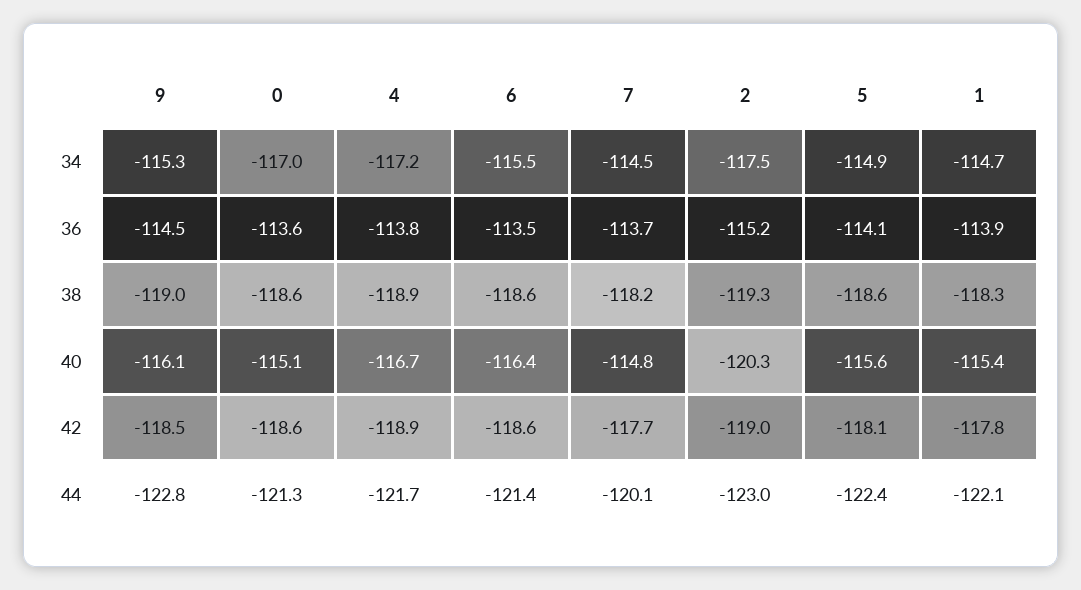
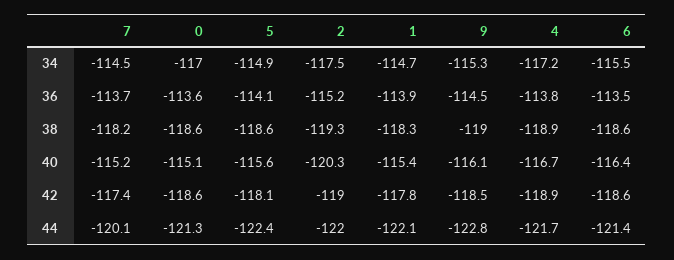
7, 40: -114.8 -> -115.2
7, 42: -117.7 -> -117.4
2, 44: -123 -> -122

